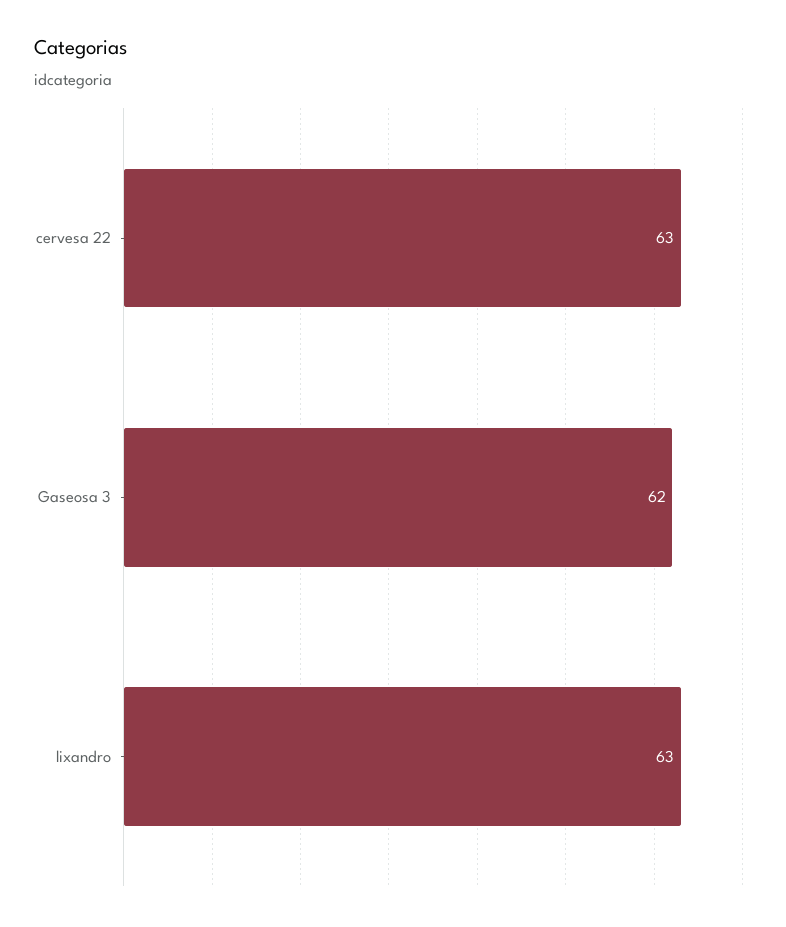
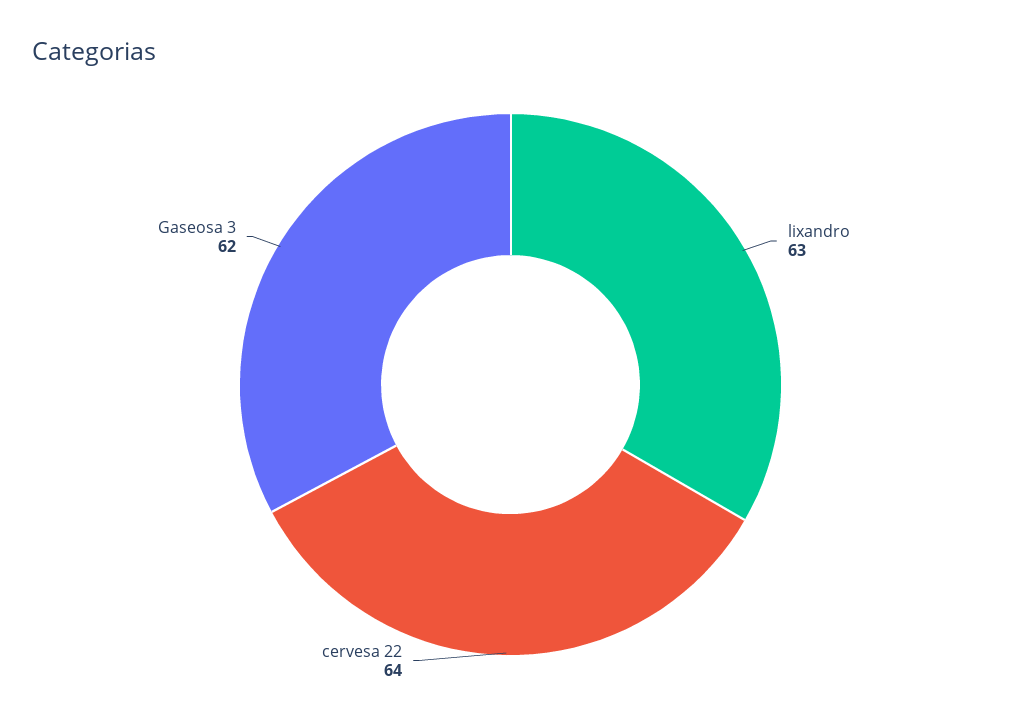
cervesa 22: 63 -> 64

